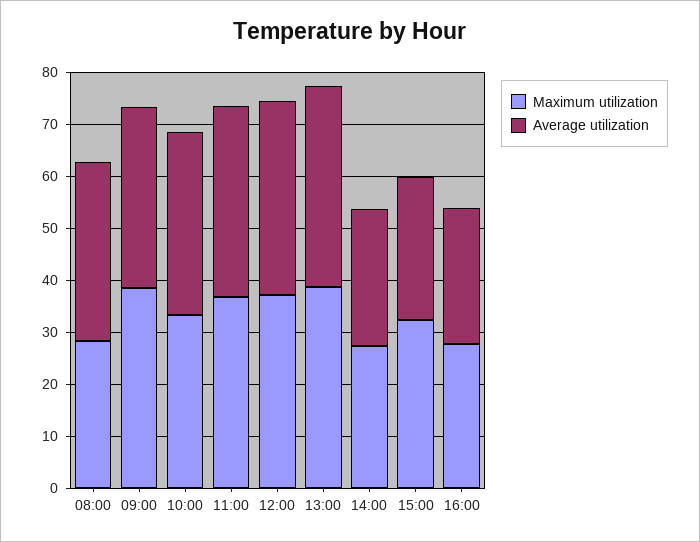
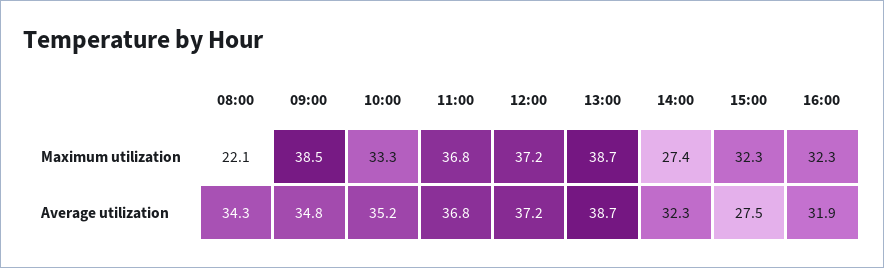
Maximum utilization, 08:00: 28 -> 22.1
Average utilization, 14:00: 26 -> 32.3
Maximum utilization, 16:00: 28 -> 32.3
Average utilization, 16:00: 26 -> 31.9

